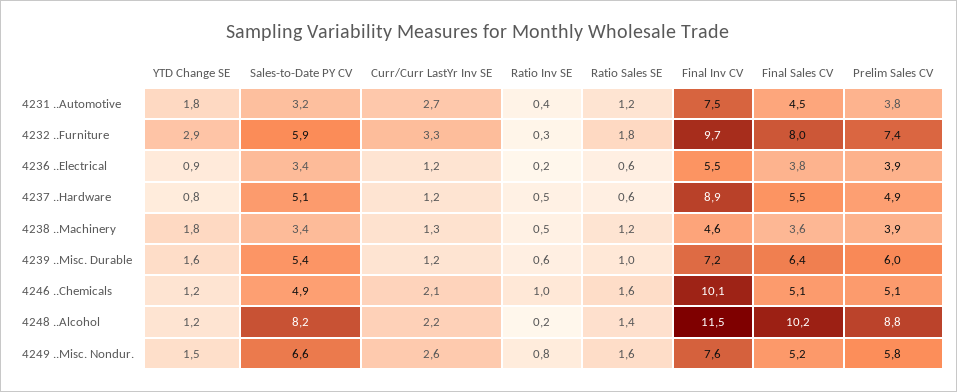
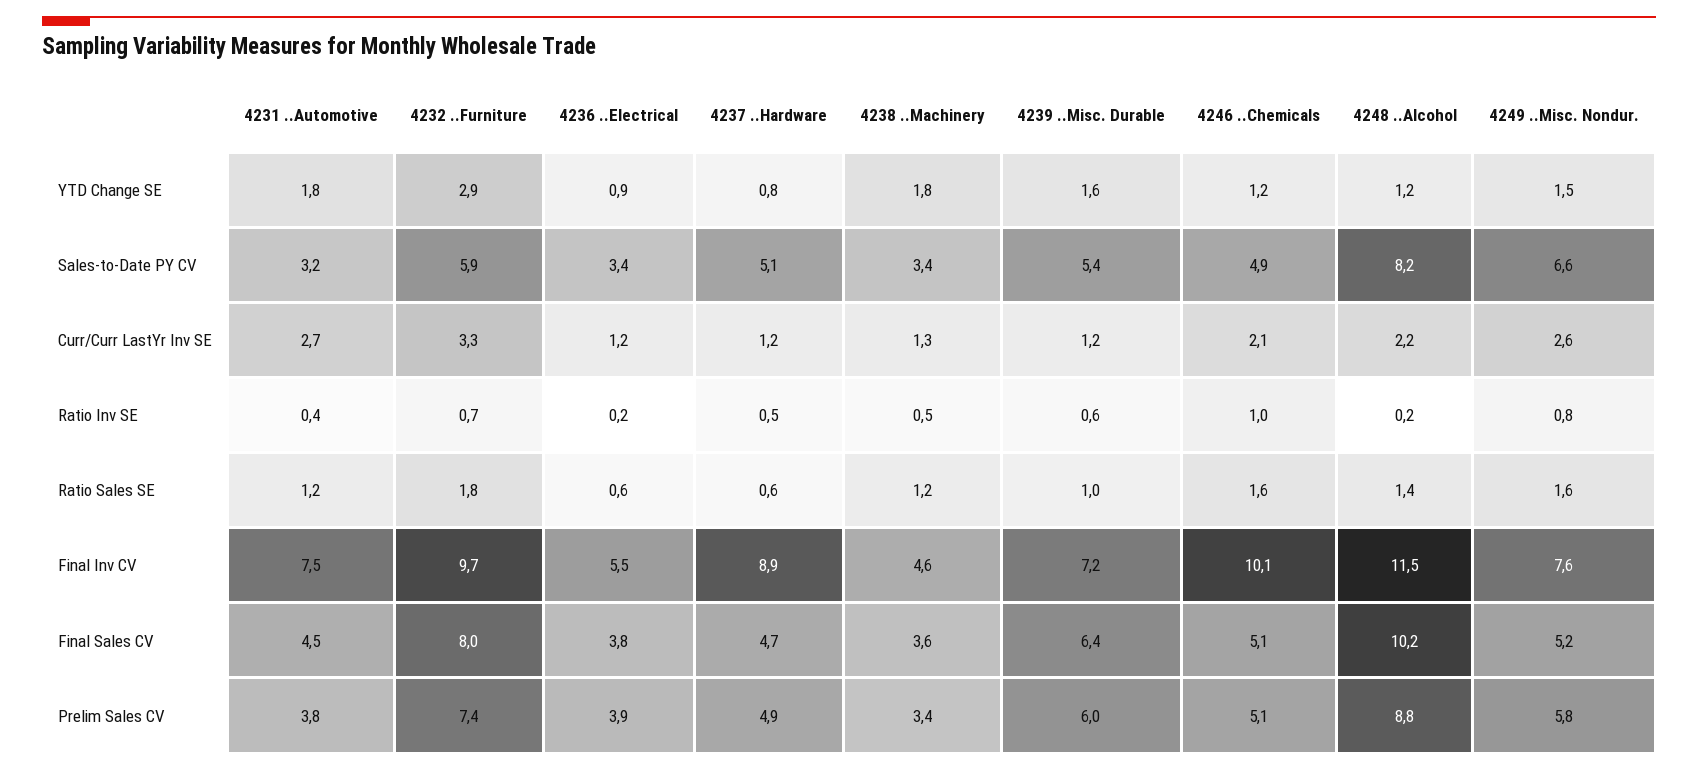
Ratio Inv SE, 4232 ..Furniture: 0.3 -> 0.7
Final Sales CV, 4237 ..Hardware: 5.5 -> 4.7
Prelim Sales CV, 4238 ..Machinery: 3.9 -> 3.4

